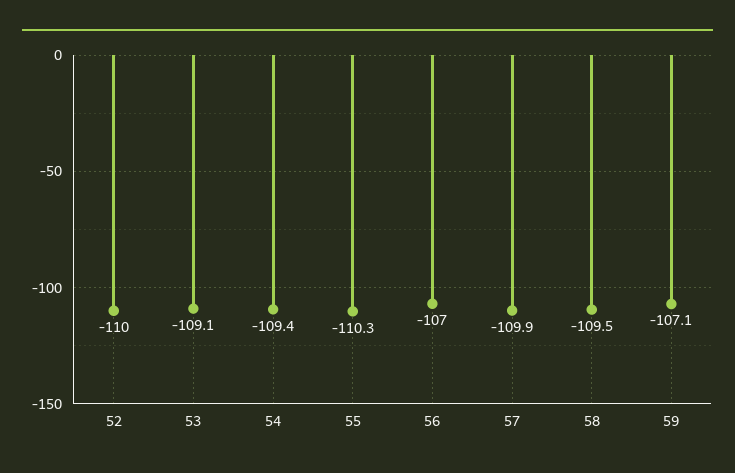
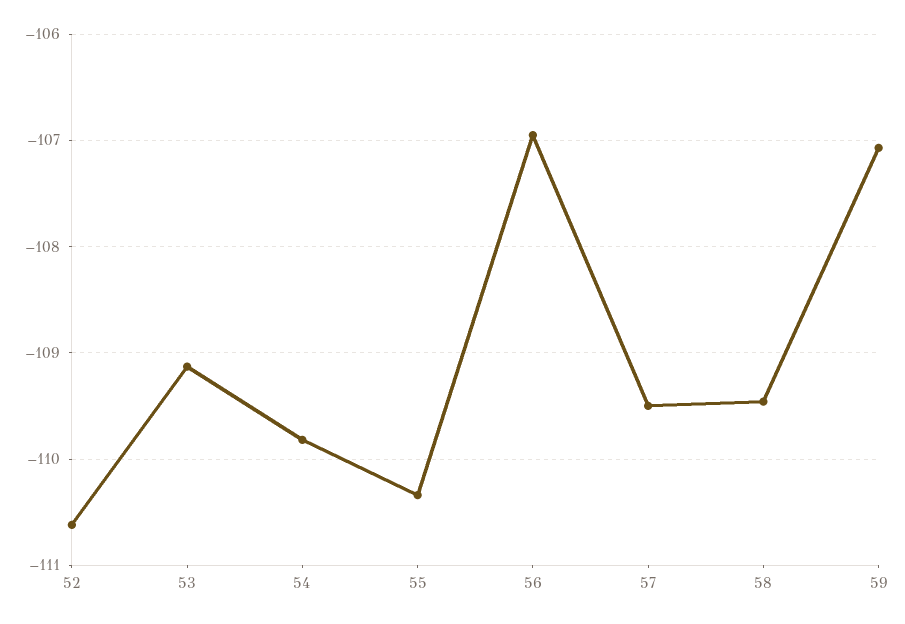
52: -110 -> -110.6
54: -109.4 -> -109.8
57: -109.9 -> -109.5

